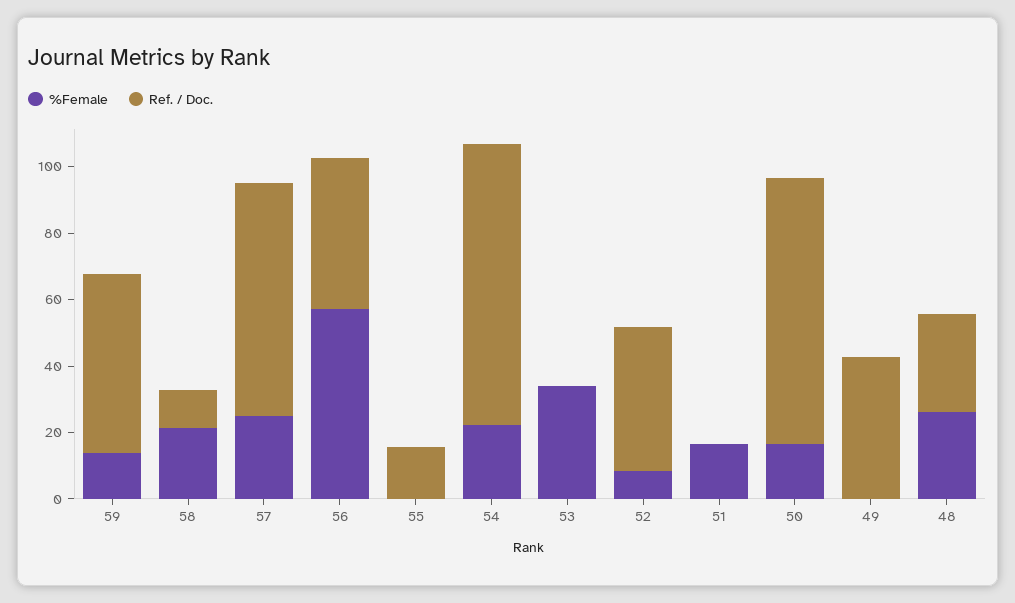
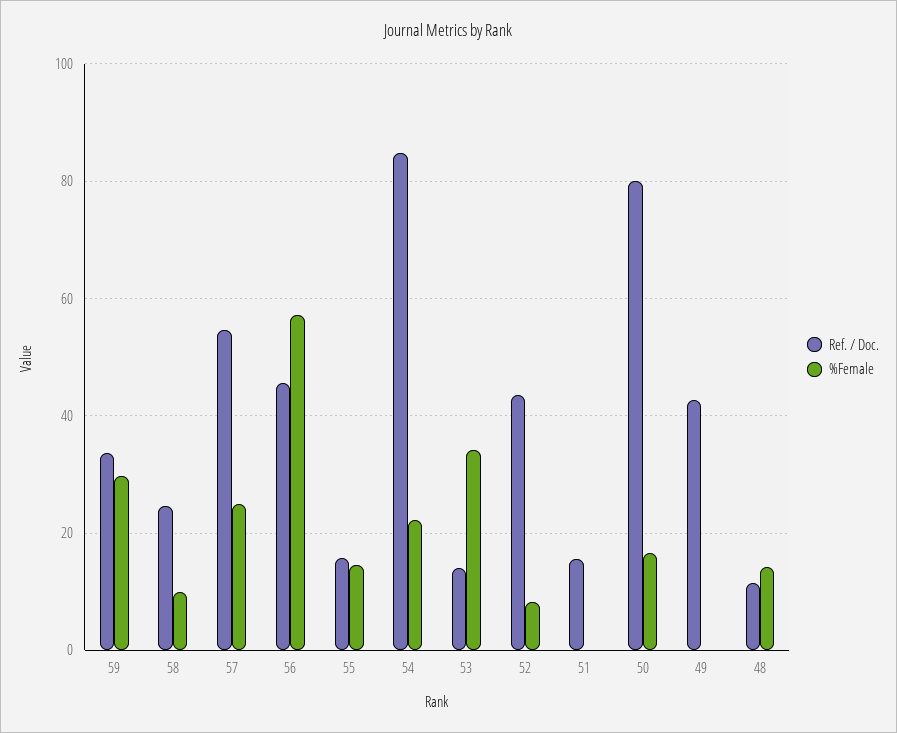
%Female, 59: 15 -> 30
Ref. / Doc., 59: 55 -> 34
%Female, 58: 20 -> 10
Ref. / Doc., 58: 10 -> 24
Ref. / Doc., 57: 70 -> 54
%Female, 55: 0 -> 14
Ref. / Doc., 53: 0 -> 14
%Female, 51: 15 -> 0
Ref. / Doc., 51: 0 -> 16
%Female, 48: 25 -> 14
Ref. / Doc., 48: 30 -> 12

